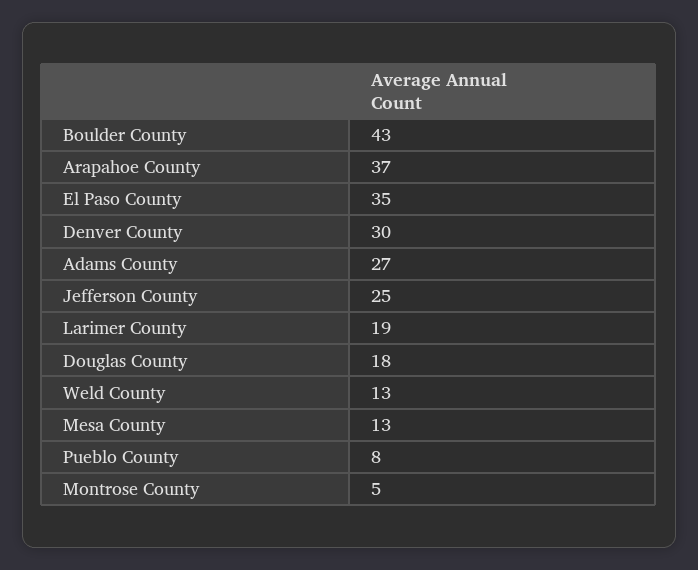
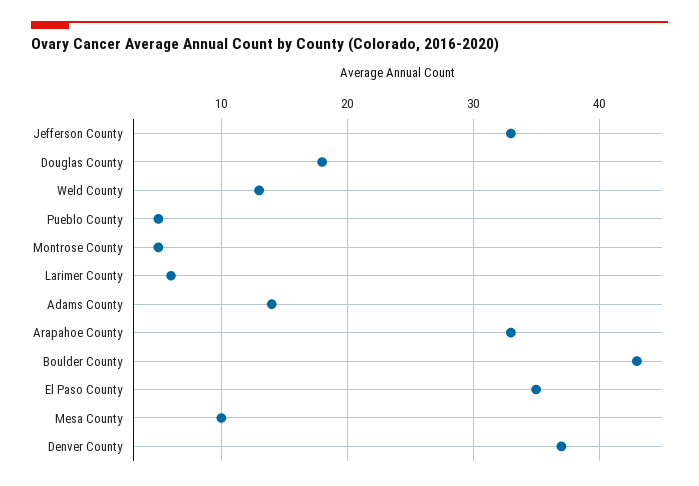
Arapahoe County: 37 -> 33
Denver County: 30 -> 37
Adams County: 27 -> 14
Jefferson County: 25 -> 33
Larimer County: 19 -> 6
Mesa County: 13 -> 10
Pueblo County: 8 -> 5

